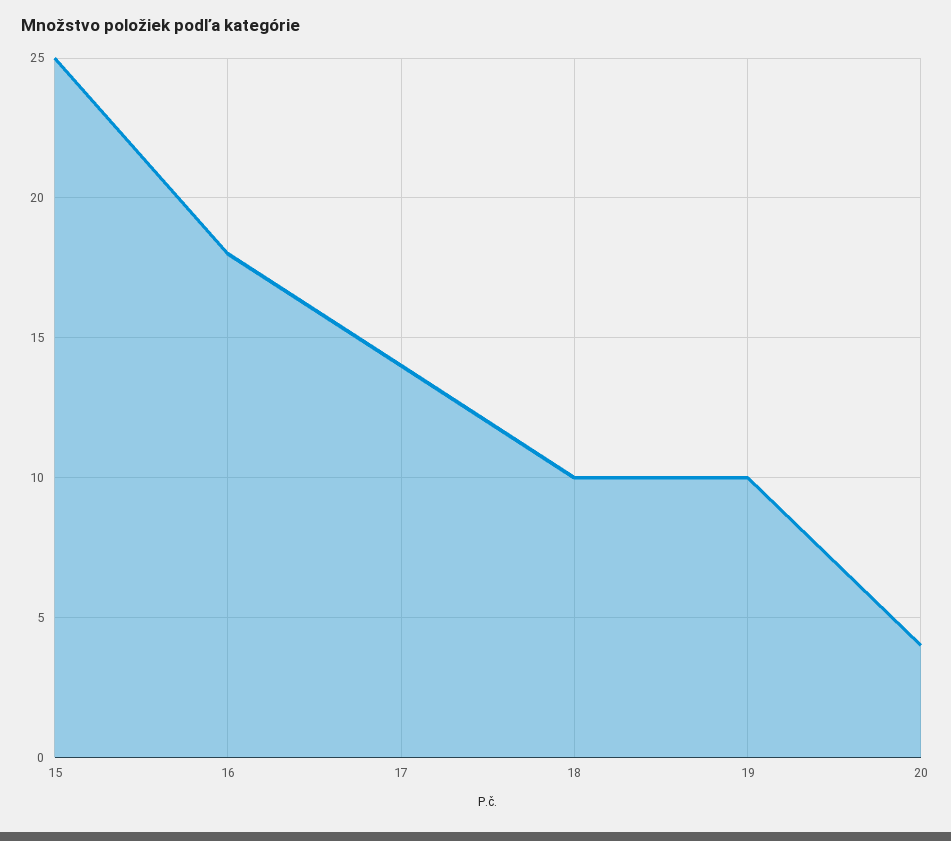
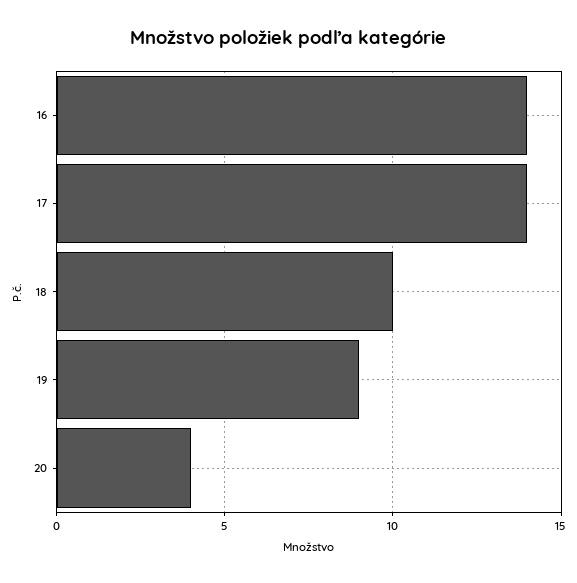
15: 25 -> none
16: 18 -> 14
19: 10 -> 9

